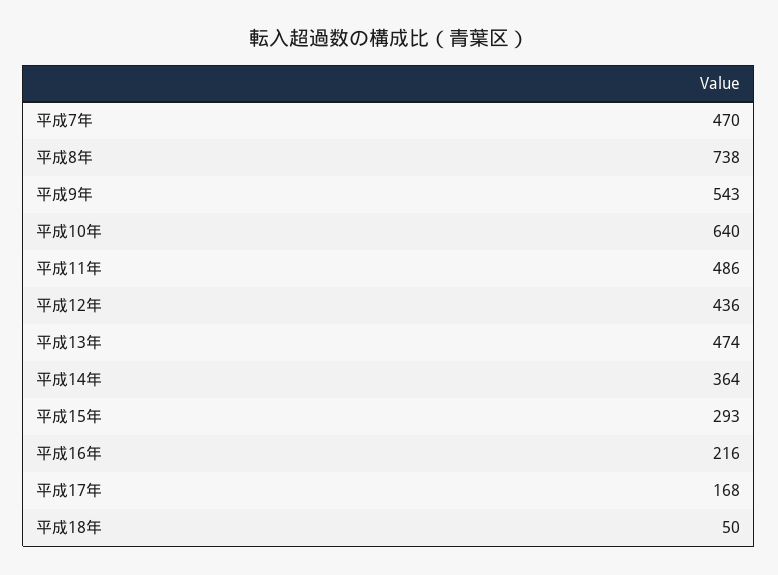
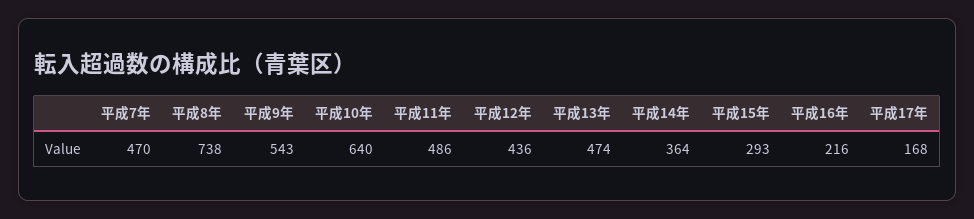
平成18年: 50 -> none

